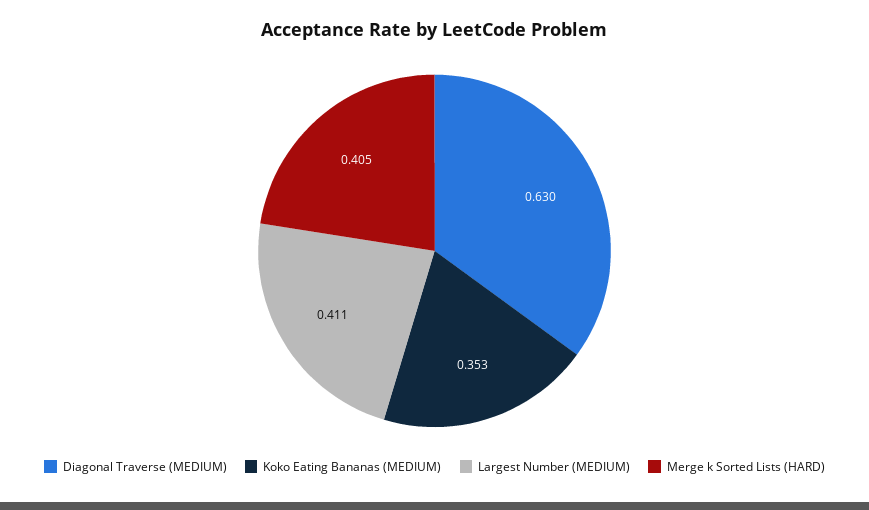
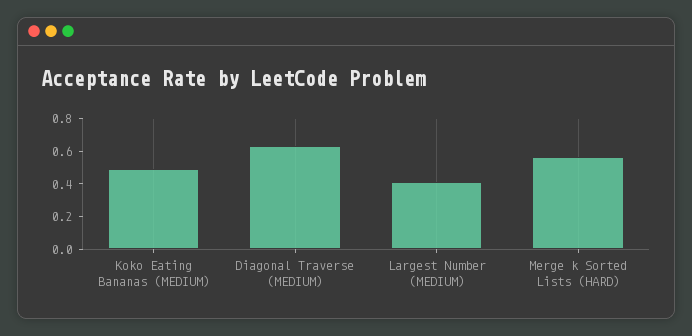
Koko Eating Bananas (MEDIUM): 0.353 -> 0.5
Merge k Sorted Lists (HARD): 0.405 -> 0.55

